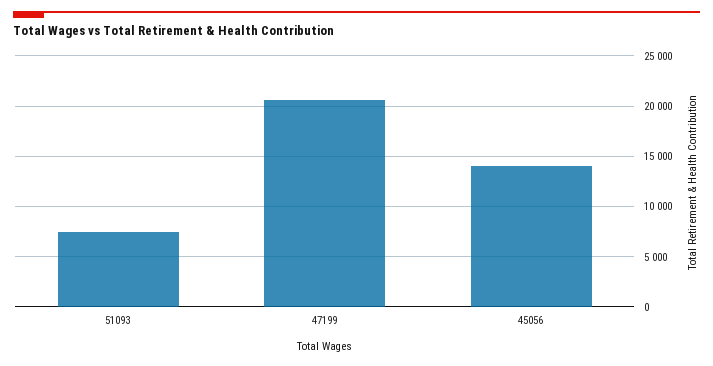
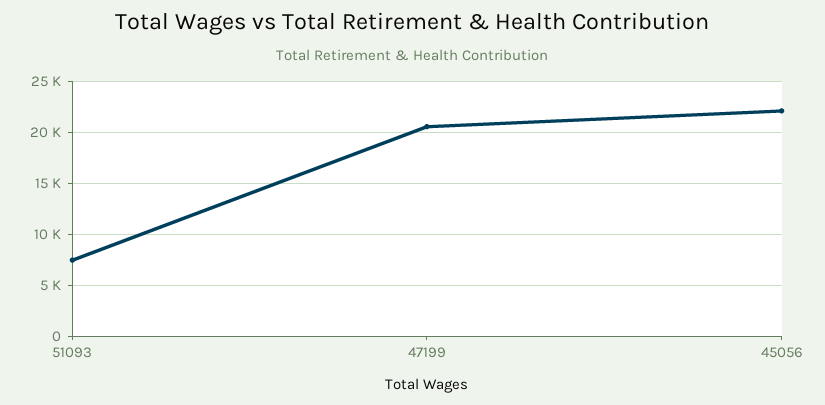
45056: 14000 -> 22000

